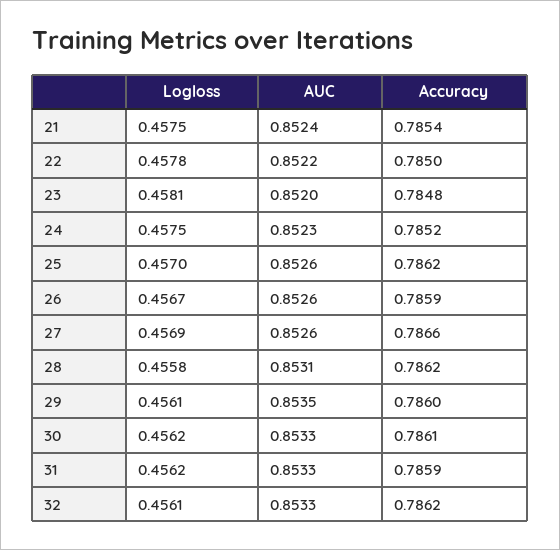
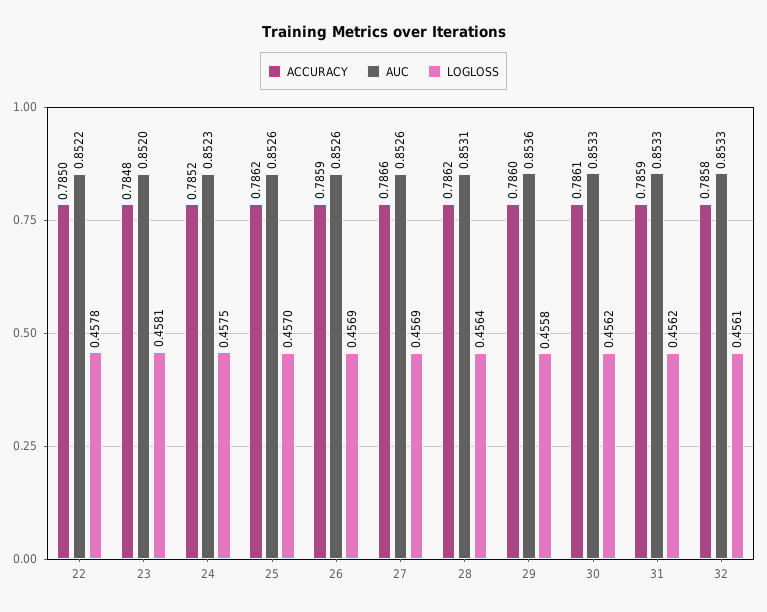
Logloss, 21: 0.4575 -> none
AUC, 21: 0.8524 -> none
Accuracy, 21: 0.7854 -> none
Logloss, 26: 0.4567 -> 0.4569
Logloss, 28: 0.4558 -> 0.4564
Logloss, 29: 0.4561 -> 0.4558
AUC, 29: 0.8535 -> 0.8536
Accuracy, 32: 0.7862 -> 0.7858

